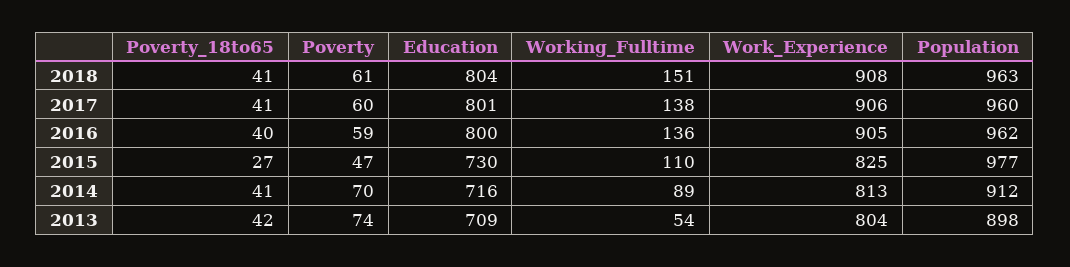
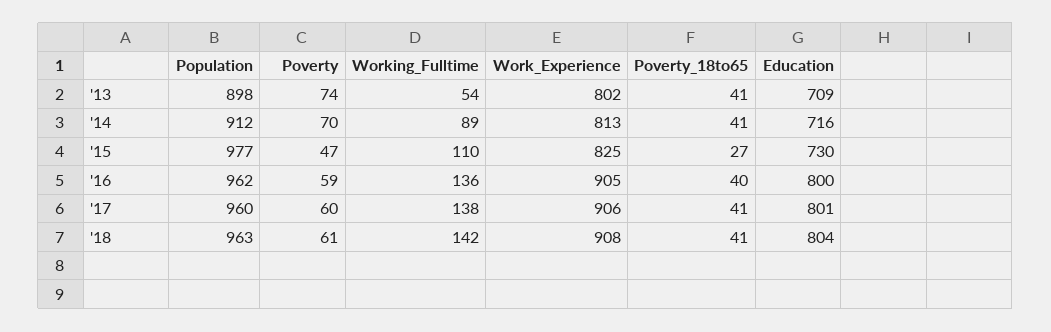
Working_Fulltime, 2018: 151 -> 142
Poverty_18to65, 2013: 42 -> 41
Work_Experience, 2013: 804 -> 802

